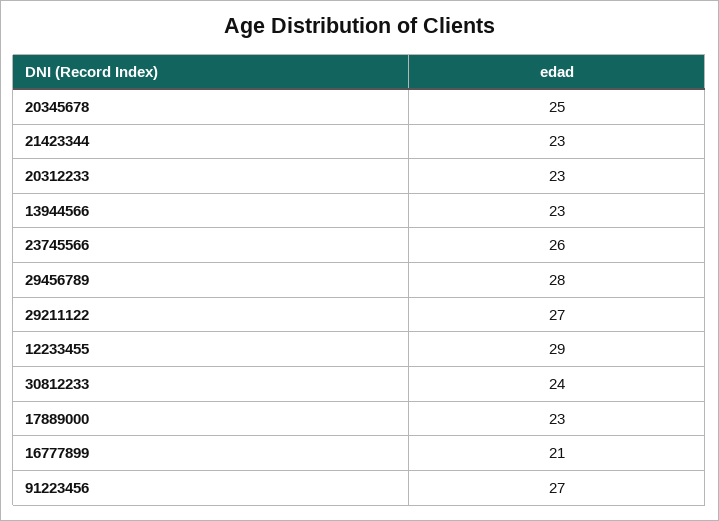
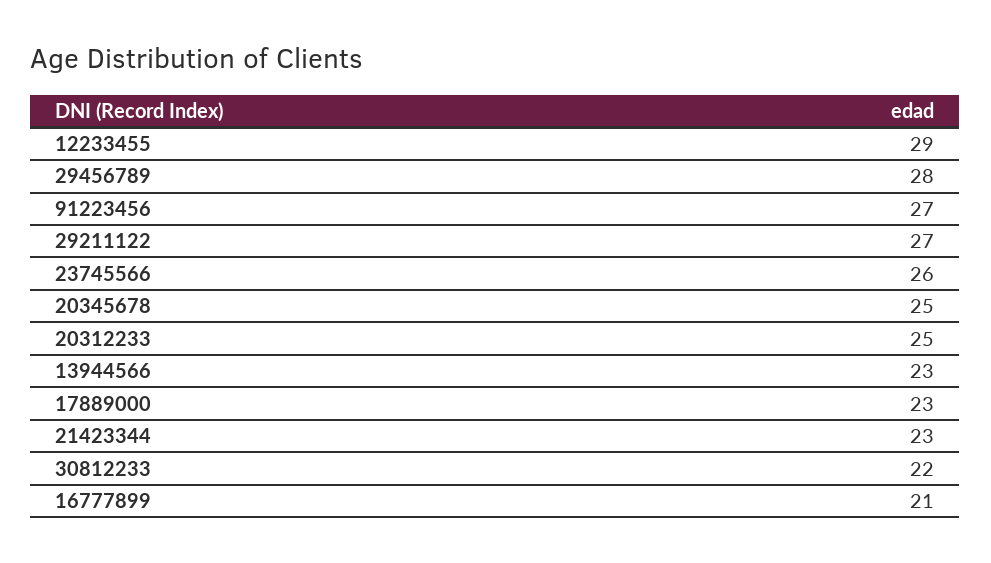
20312233: 23 -> 25
30812233: 24 -> 22

